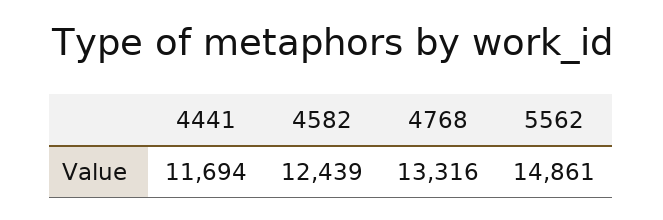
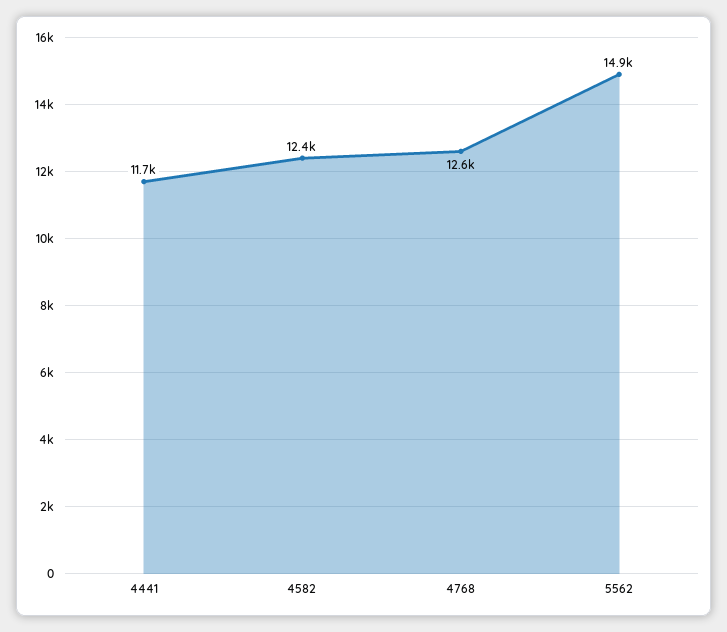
4768: 13316 -> 12600

